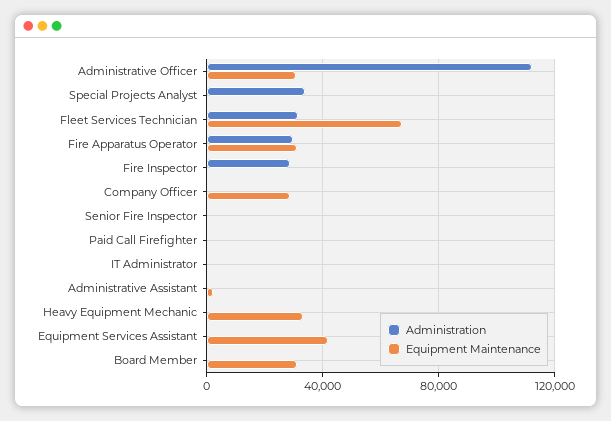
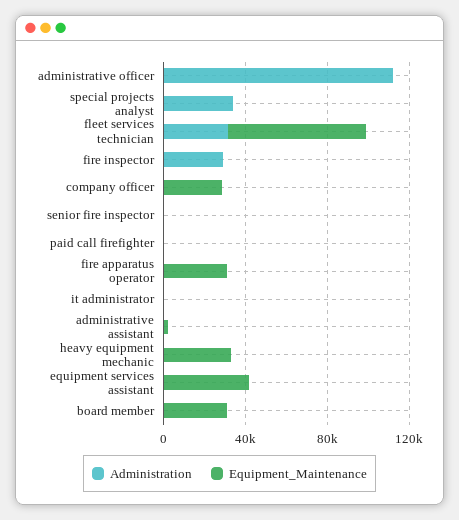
Equipment Maintenance, Administrative Officer: 30000 -> 0
Administration, Fire Apparatus Operator: 30000 -> 0

